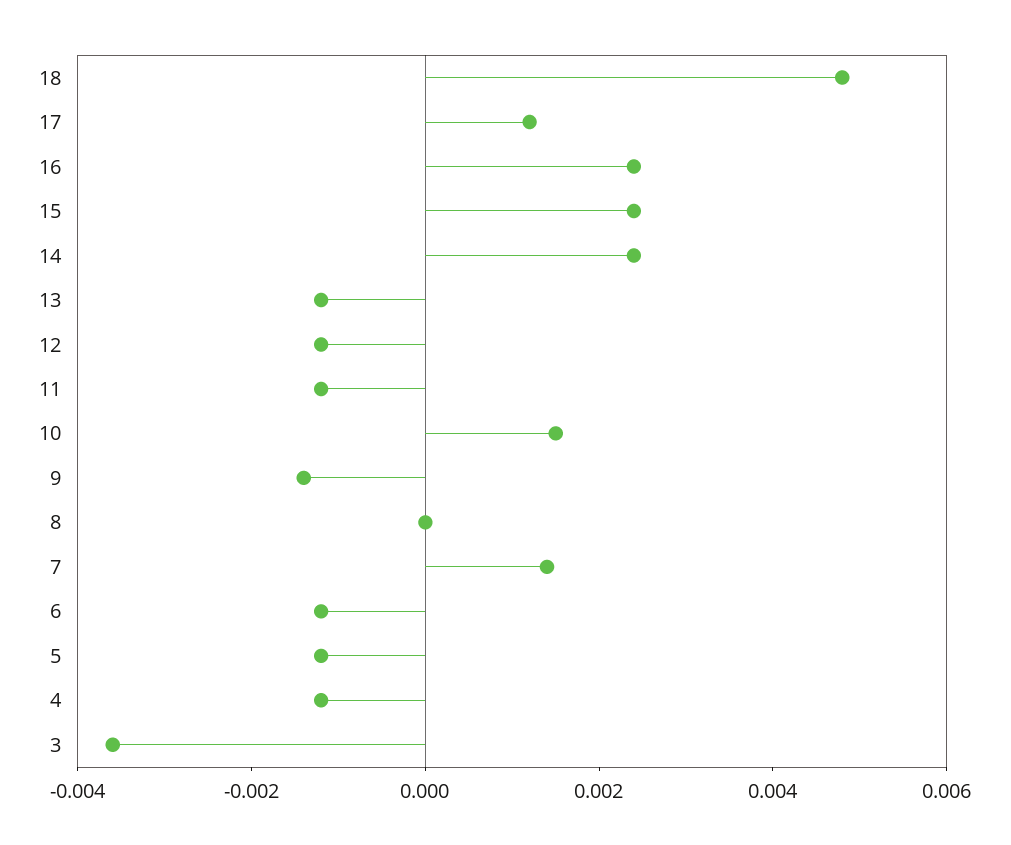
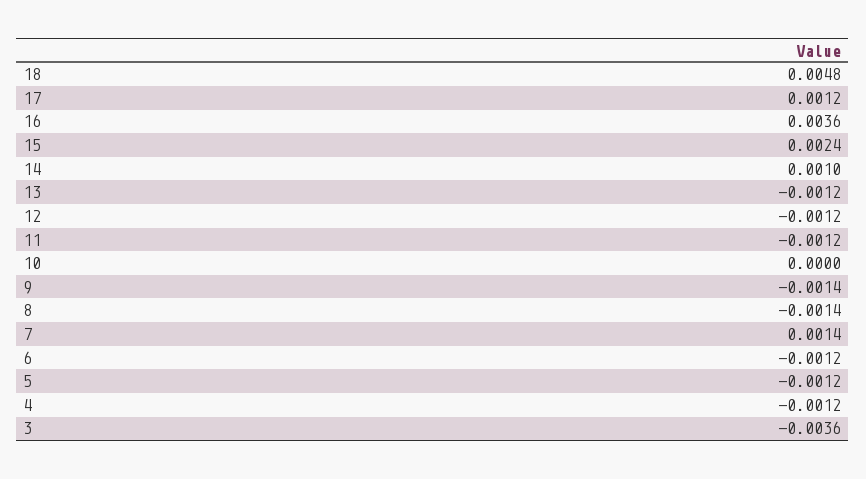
16: 0.0025 -> 0.0036
14: 0.0025 -> 0.001
10: 0.0015 -> 0
8: 0 -> -0.0014

